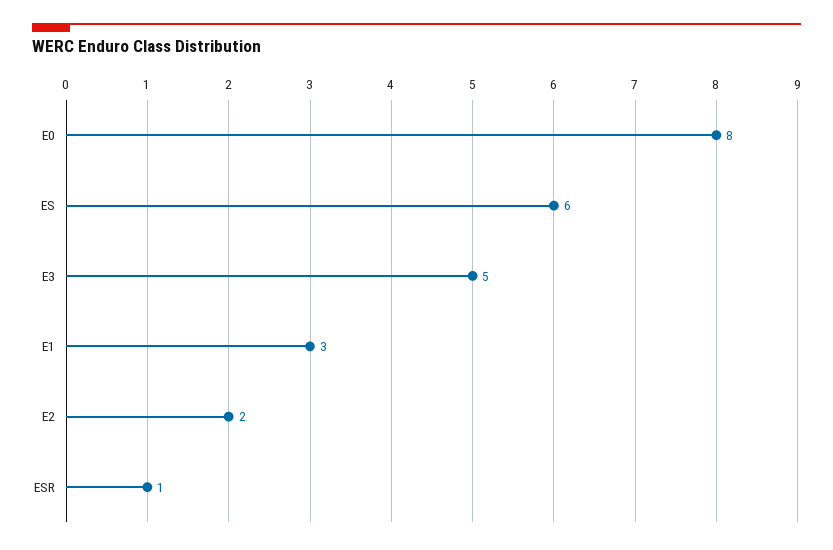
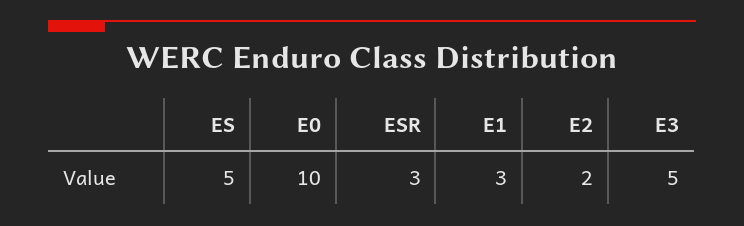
E0: 8 -> 10
ES: 6 -> 5
ESR: 1 -> 3

